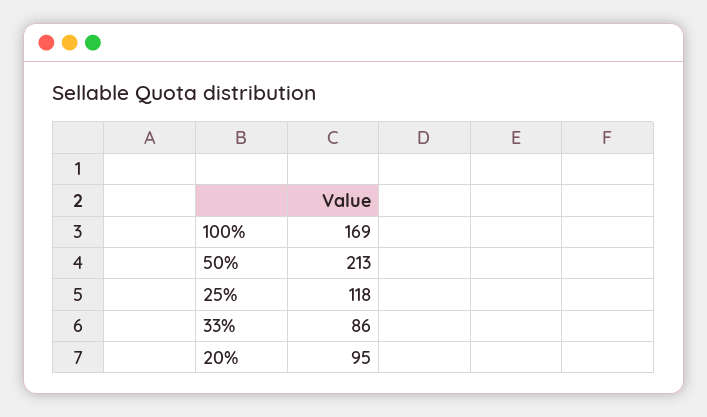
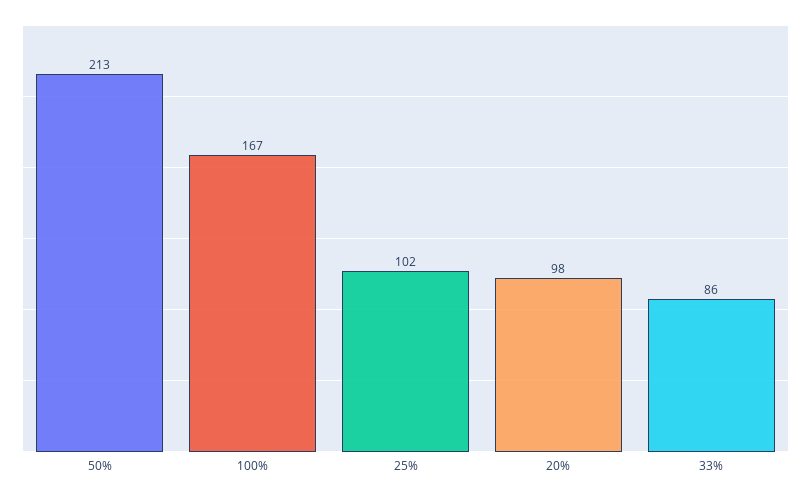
100%: 169 -> 167
25%: 118 -> 102
20%: 95 -> 98

